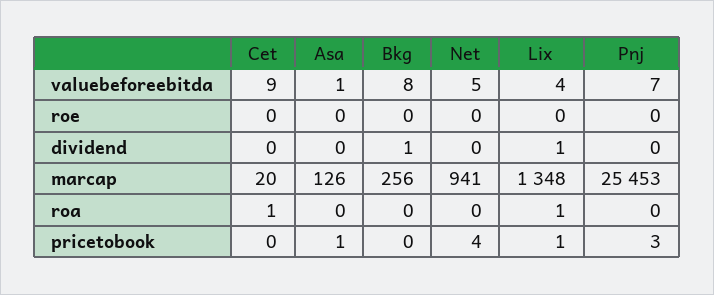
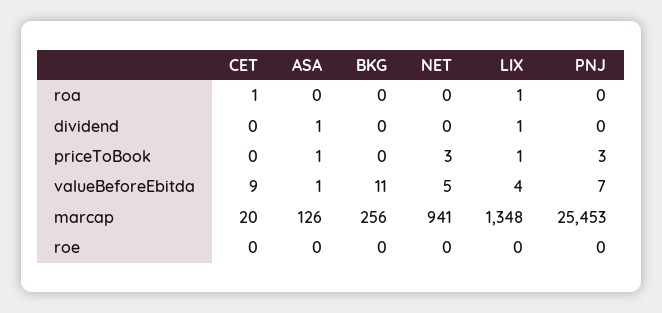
Bkg, valuebeforeebitda: 8 -> 11
Asa, dividend: 0 -> 1
Bkg, dividend: 1 -> 0
Net, pricetobook: 4 -> 3

